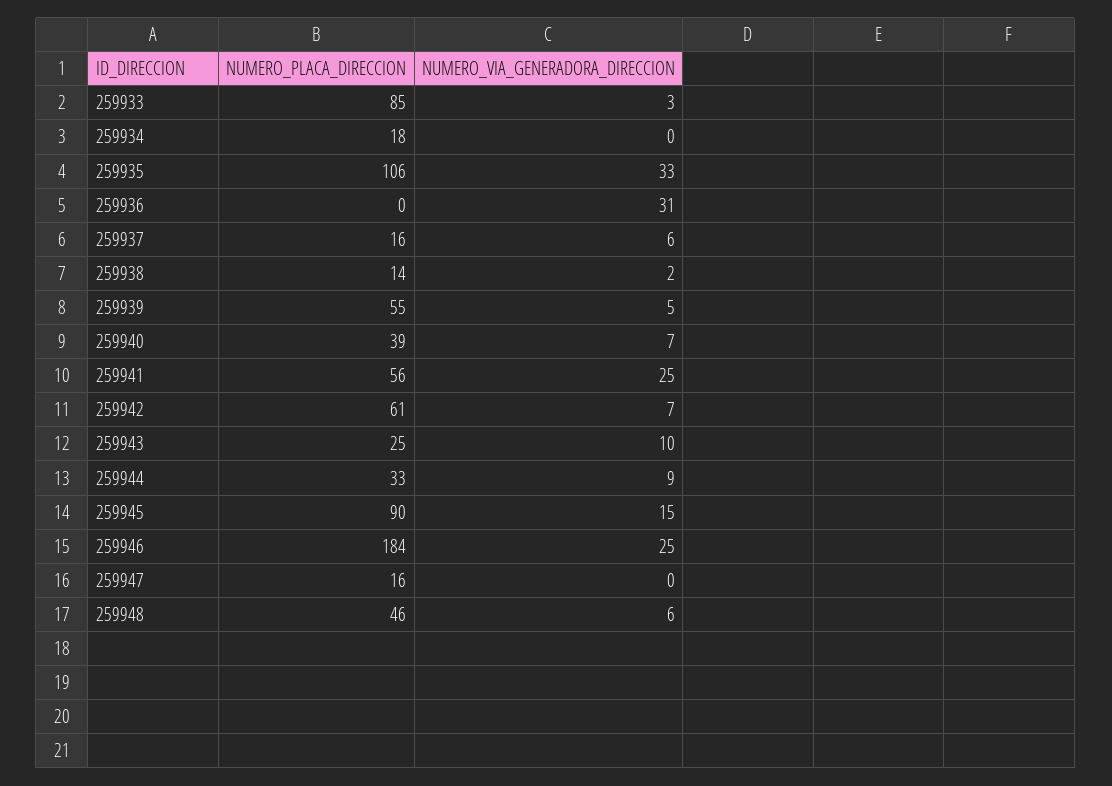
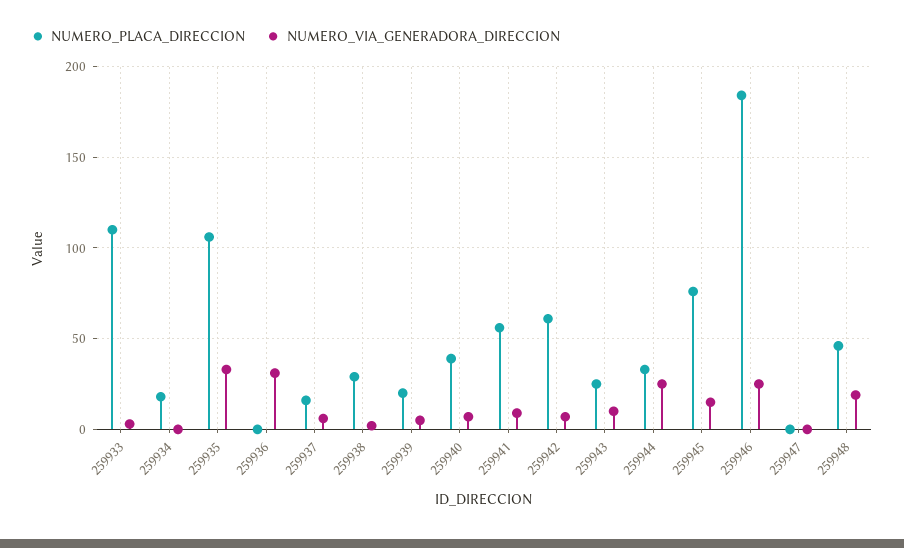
NUMERO_PLACA_DIRECCION, 259933: 85 -> 110
NUMERO_PLACA_DIRECCION, 259938: 14 -> 30
NUMERO_PLACA_DIRECCION, 259939: 55 -> 20
NUMERO_VIA_GENERADORA_DIRECCION, 259941: 25 -> 10
NUMERO_VIA_GENERADORA_DIRECCION, 259944: 9 -> 25
NUMERO_PLACA_DIRECCION, 259945: 90 -> 75
NUMERO_PLACA_DIRECCION, 259947: 16 -> 0
NUMERO_VIA_GENERADORA_DIRECCION, 259948: 6 -> 20

